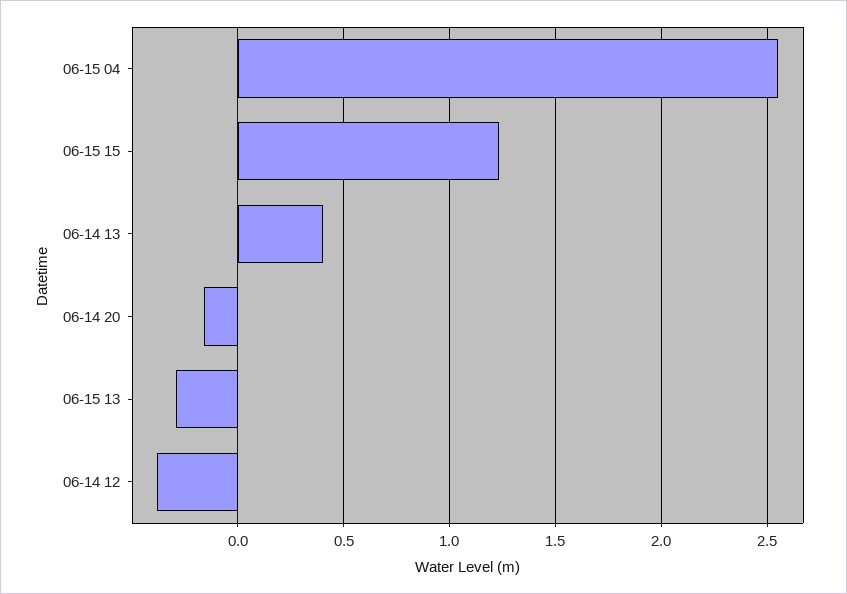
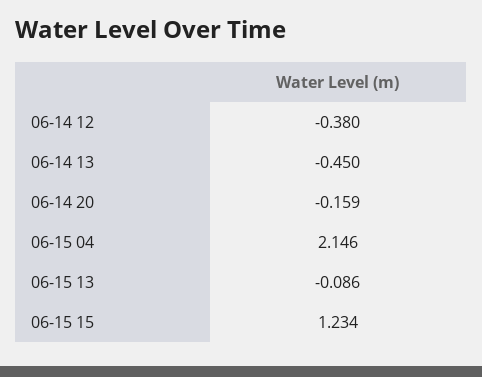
06-15 04: 2.55 -> 2.146
06-14 13: 0.4 -> -0.45
06-15 13: -0.3 -> -0.086

